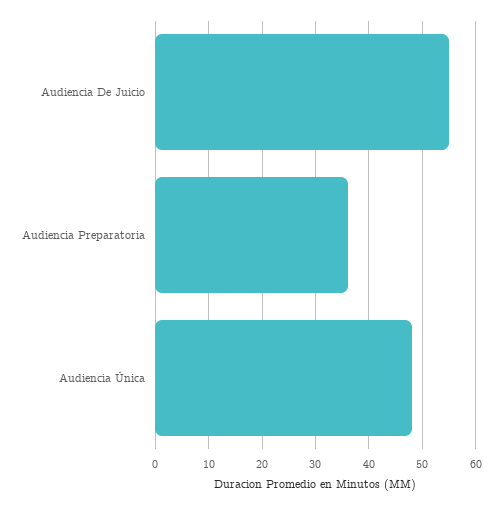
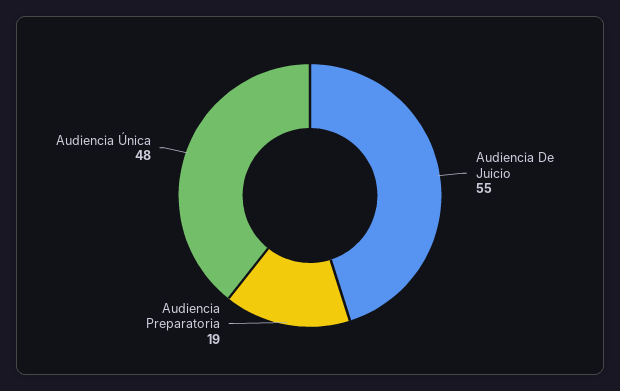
Audiencia Preparatoria: 35 -> 19

